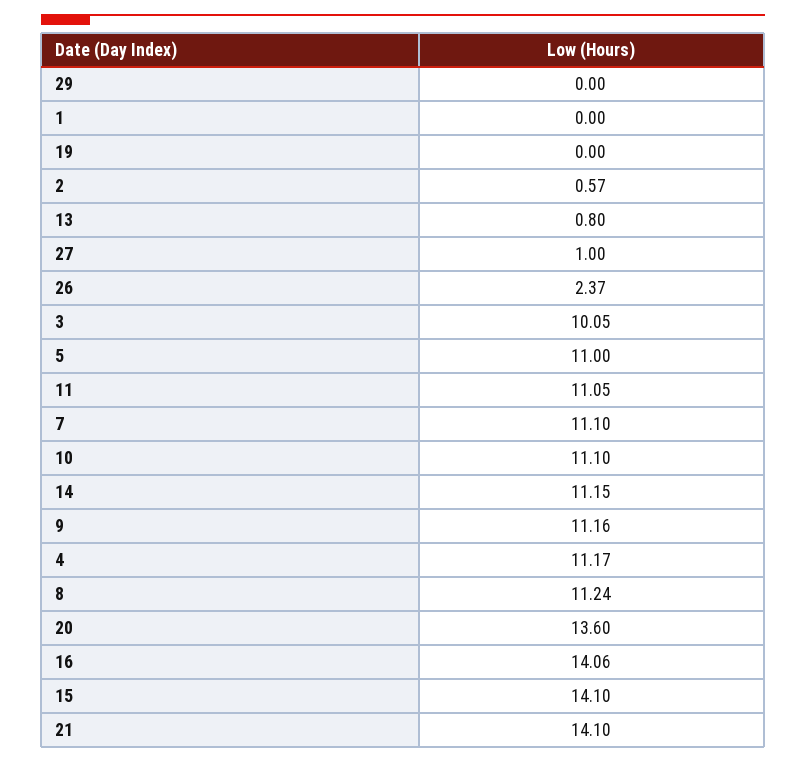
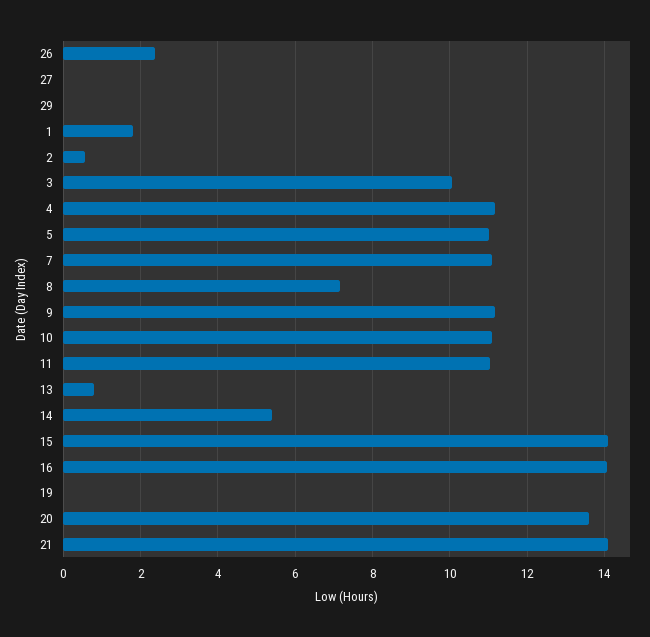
1: 0 -> 1.8
27: 1 -> 0
14: 11.15 -> 5.4
8: 11.24 -> 7.2

